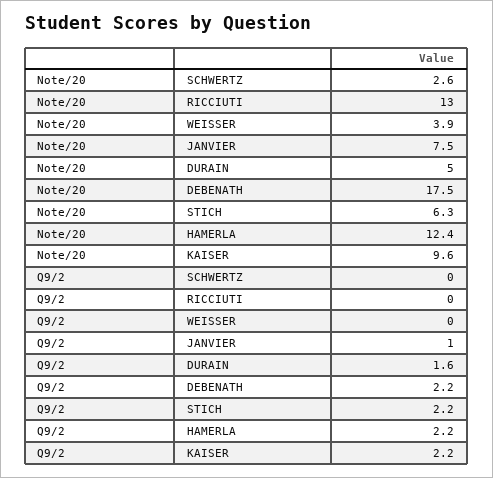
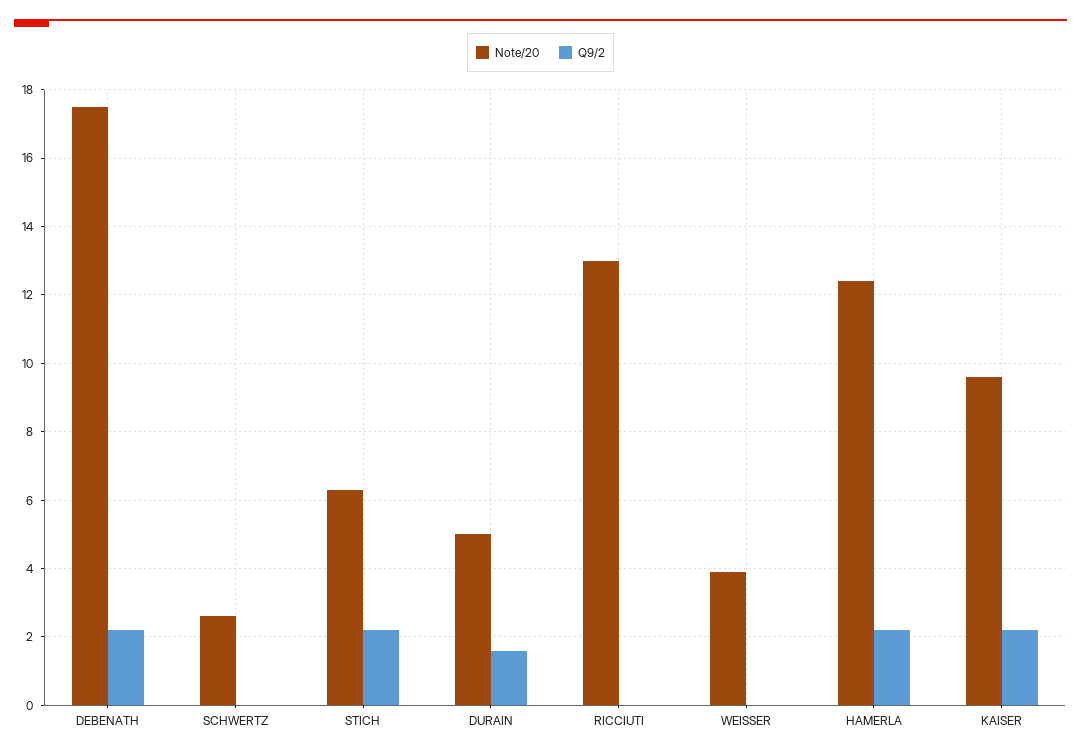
Note/20, JANVIER: 7.5 -> none
Q9/2, JANVIER: 1 -> none

